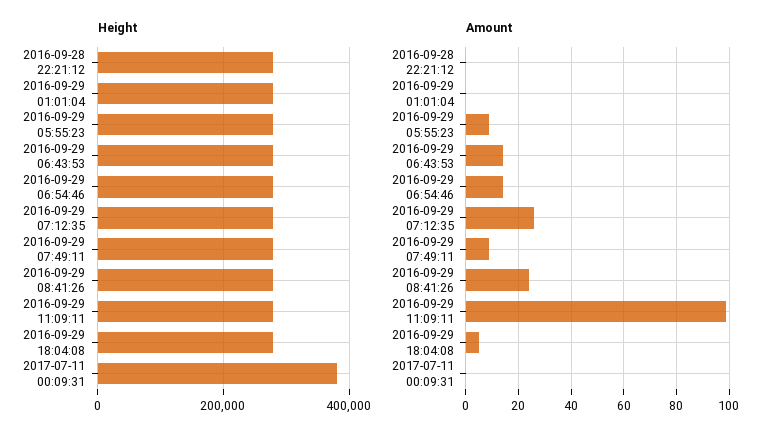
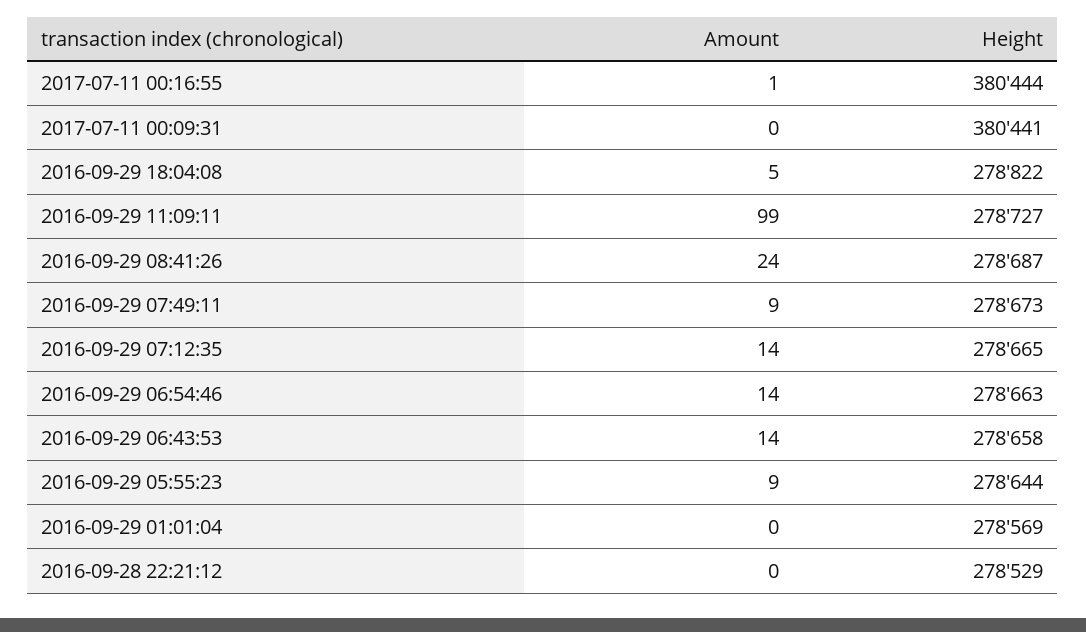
Amount, 2016-09-29 07:12:35: 25 -> 14
Amount, 2017-07-11 00:16:55: none -> 1
Height, 2017-07-11 00:16:55: none -> 380444

